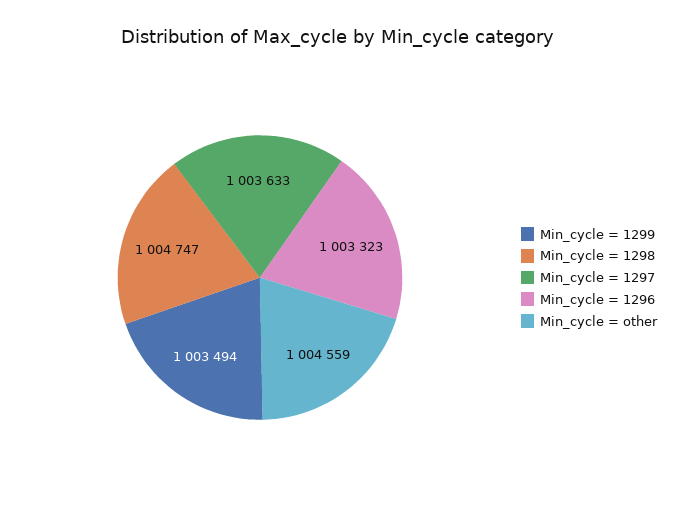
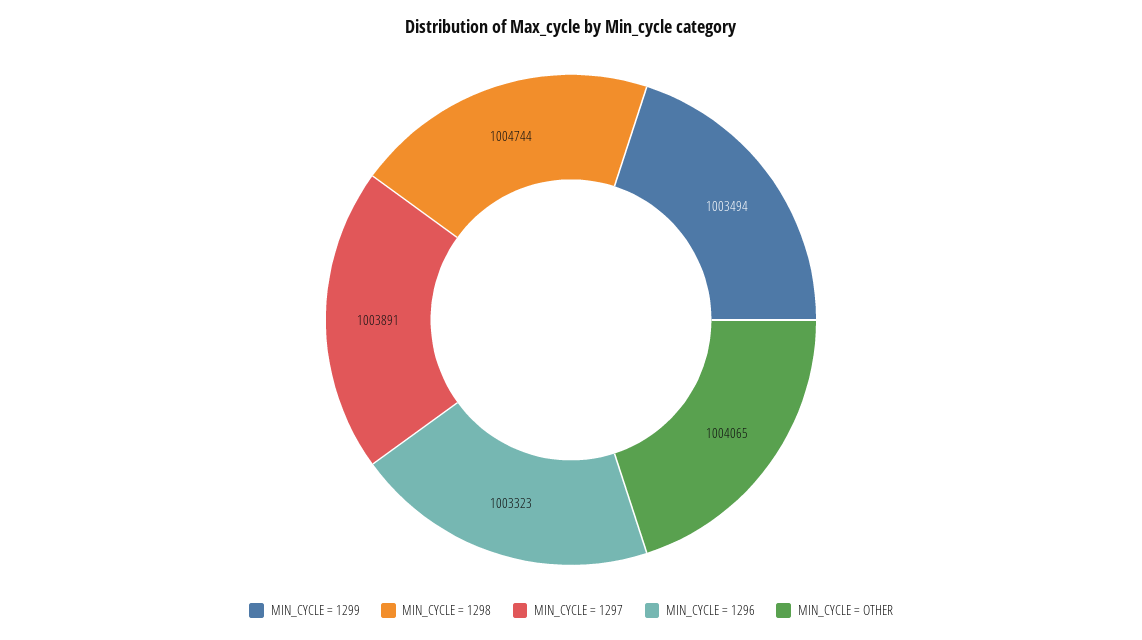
Min_cycle = 1298: 1004747 -> 1004744
Min_cycle = 1297: 1003633 -> 1003891
Min_cycle = other: 1004559 -> 1004065

